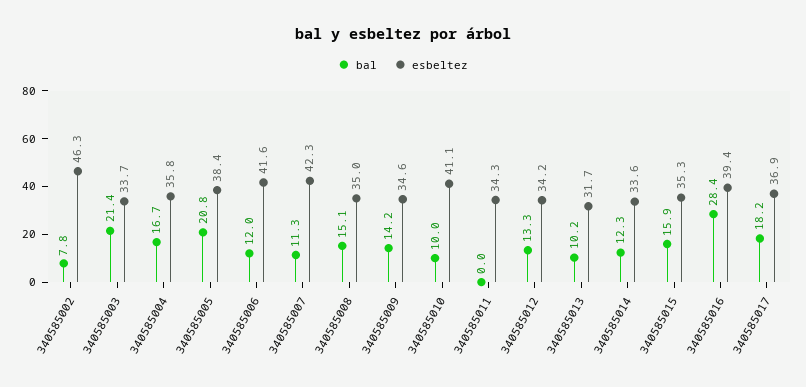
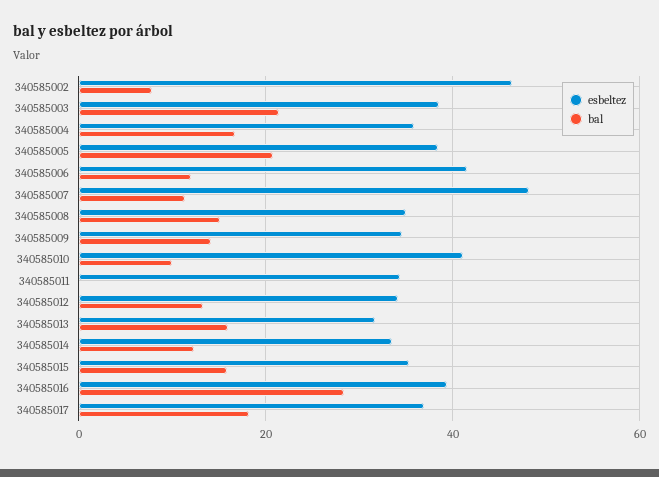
esbeltez, 340585003: 33.7 -> 38
esbeltez, 340585007: 42.3 -> 48
bal, 340585013: 10.2 -> 16

